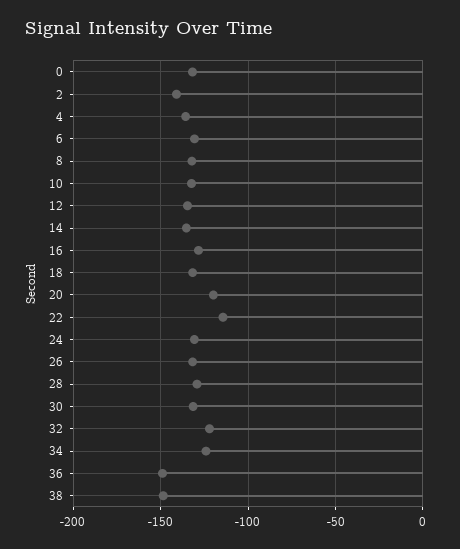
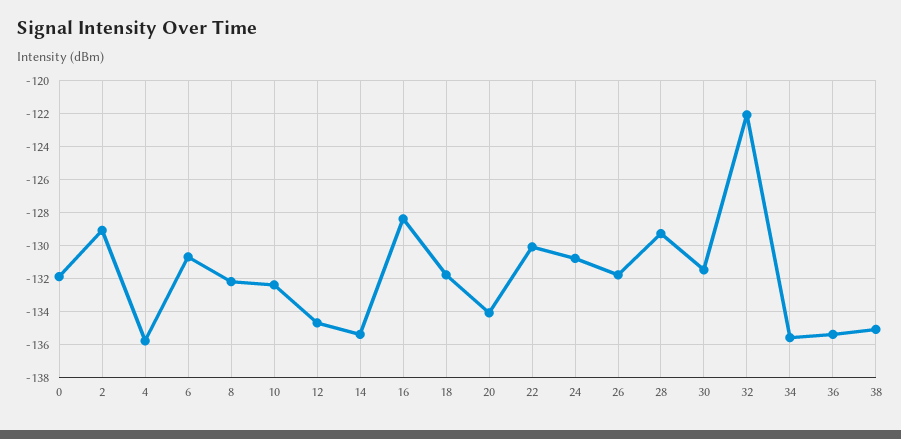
2: -140 -> -129
20: -120 -> -134
22: -115 -> -130
34: -125 -> -135.5
36: -150 -> -135.5
38: -150 -> -135

